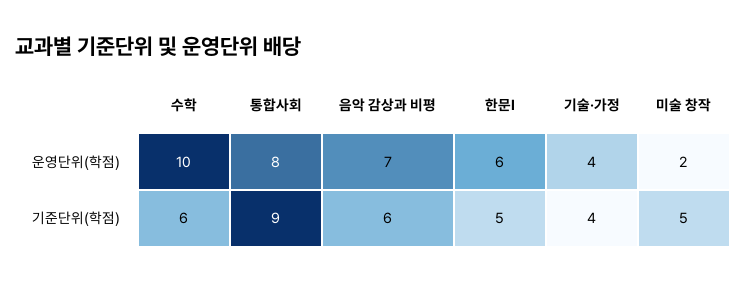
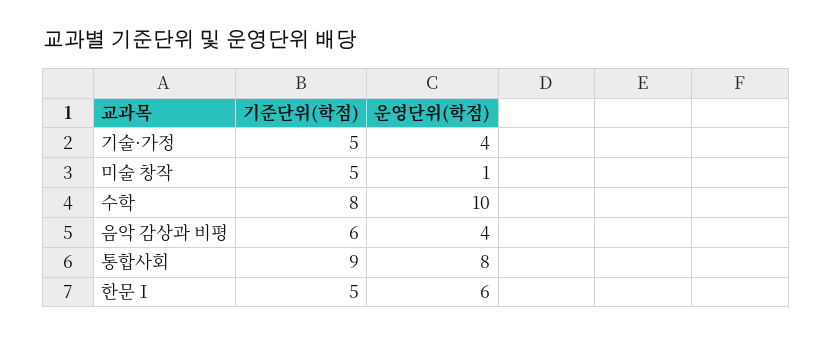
음악 감상과 비평, 운영단위(학점): 7 -> 4
미술 창작, 운영단위(학점): 2 -> 1
수학, 기준단위(학점): 6 -> 8
기술·가정, 기준단위(학점): 4 -> 5

